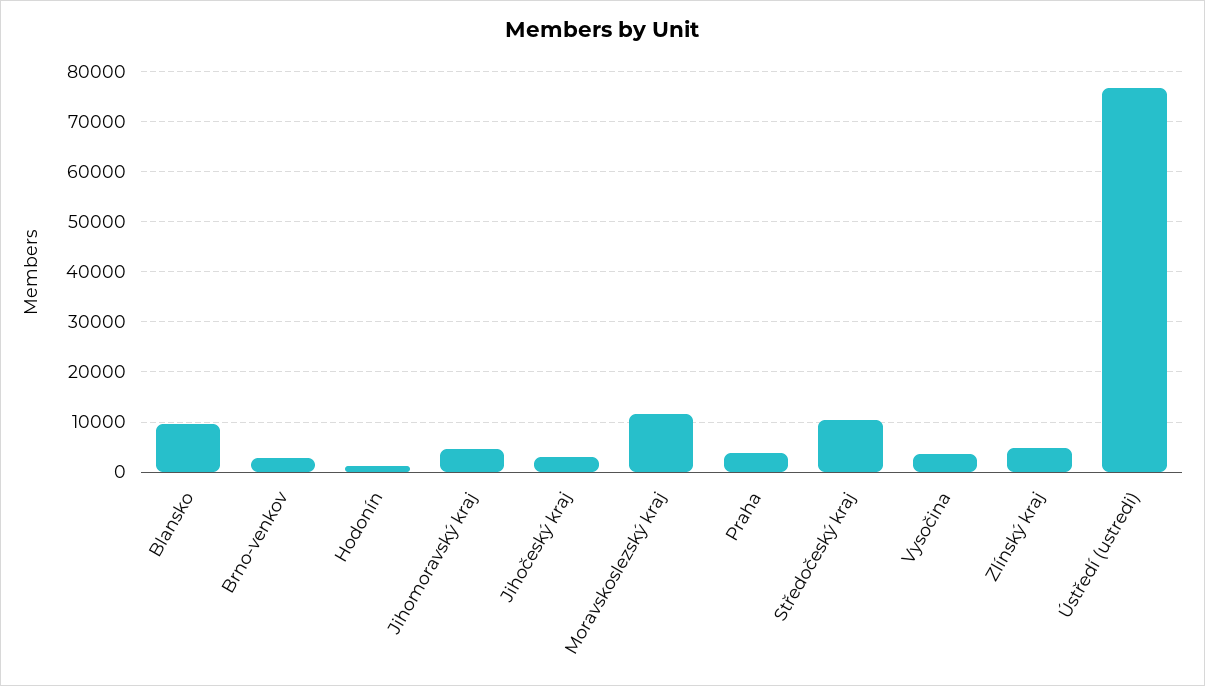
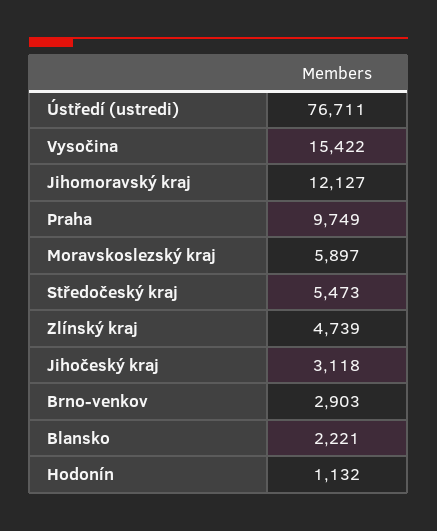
Blansko: 10000 -> 2221
Jihomoravský kraj: 4000 -> 12127
Moravskoslezský kraj: 12000 -> 5897
Praha: 4000 -> 9749
Středočeský kraj: 10000 -> 5473
Vysočina: 4000 -> 15422

